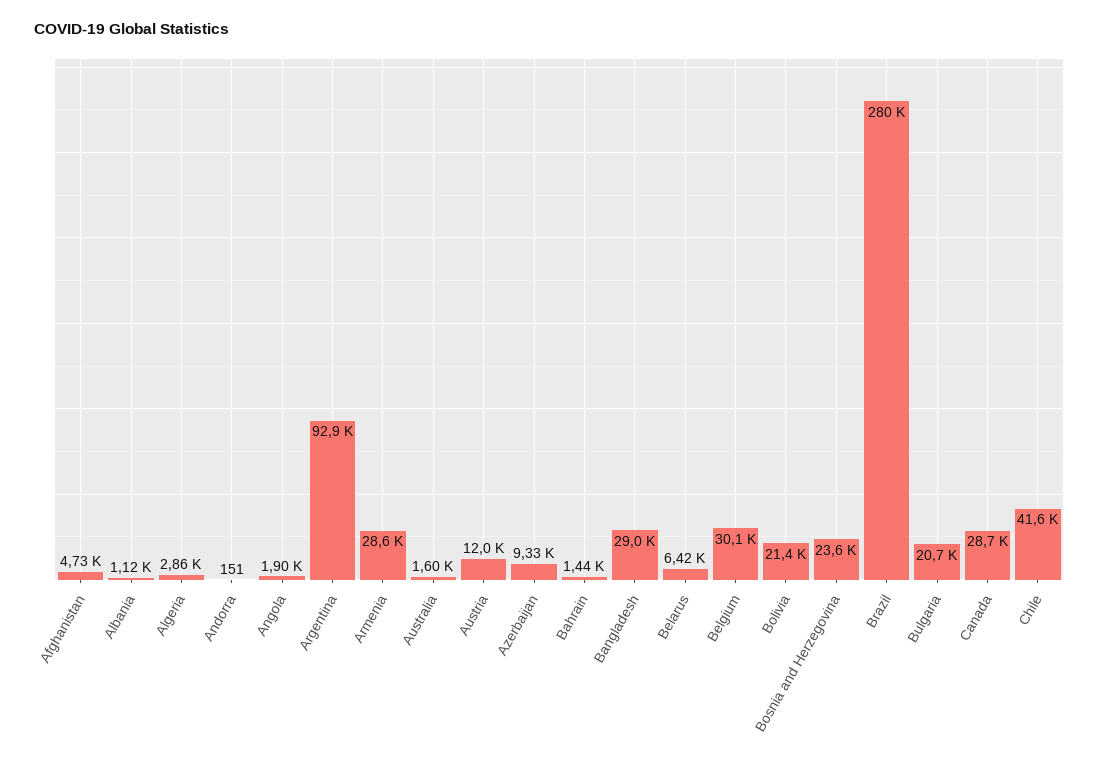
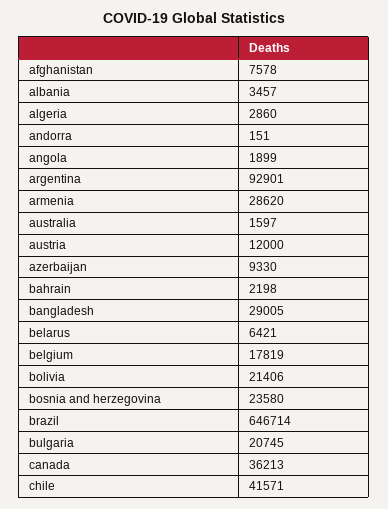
Afghanistan: 4730 -> 7578
Albania: 1120 -> 3457
Bahrain: 1440 -> 2198
Belgium: 30100 -> 17819
Brazil: 280000 -> 646714
Canada: 28700 -> 36213

